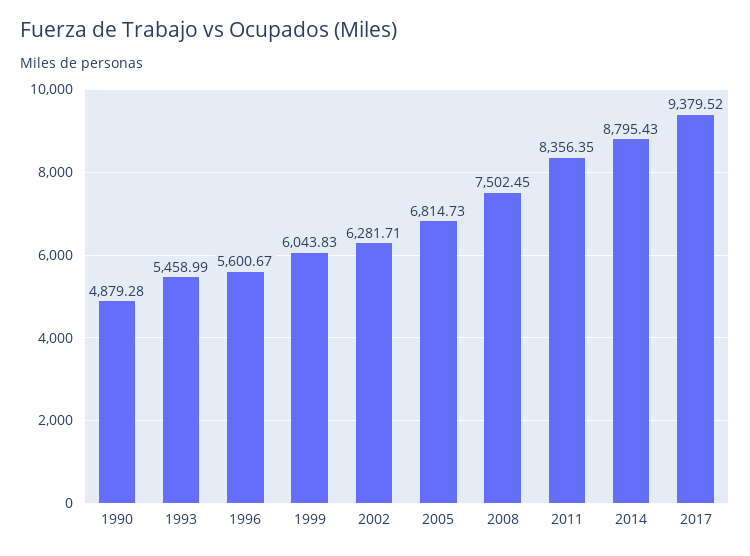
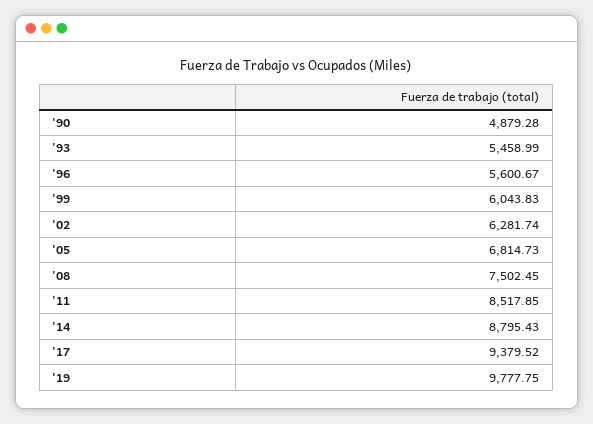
2002: 6281.71 -> 6281.74
2011: 8356.35 -> 8517.85
'19: none -> 9777.75

